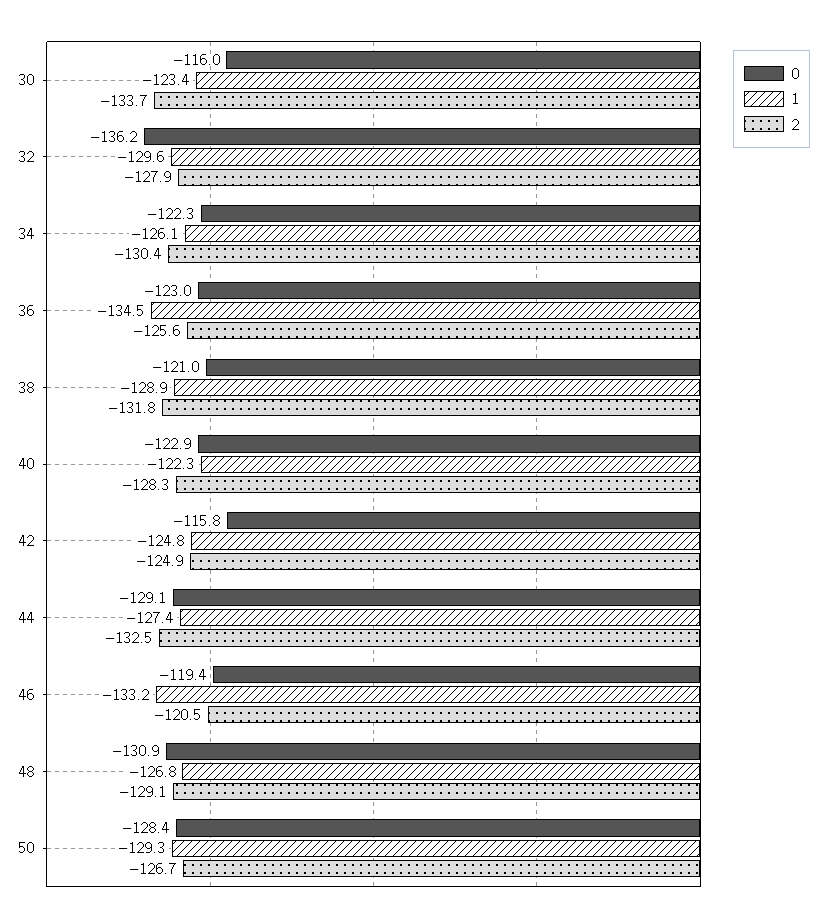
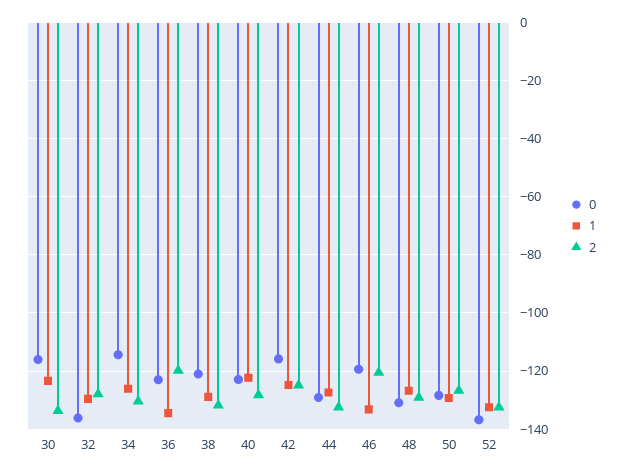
0, 34: -122.3 -> -115
2, 36: -125.6 -> -120
0, 52: none -> -137.5
1, 52: none -> -132.5
2, 52: none -> -132.5

